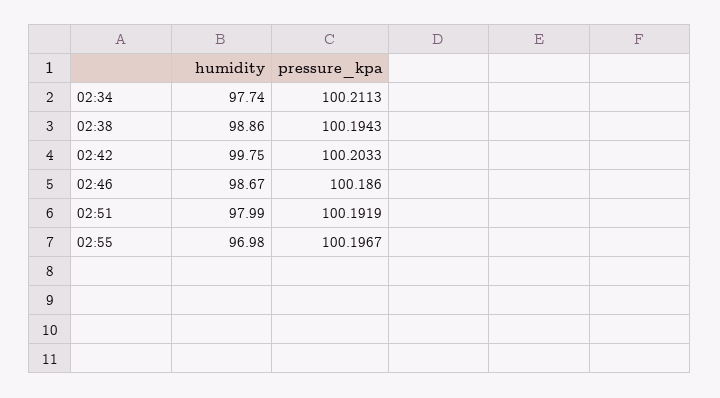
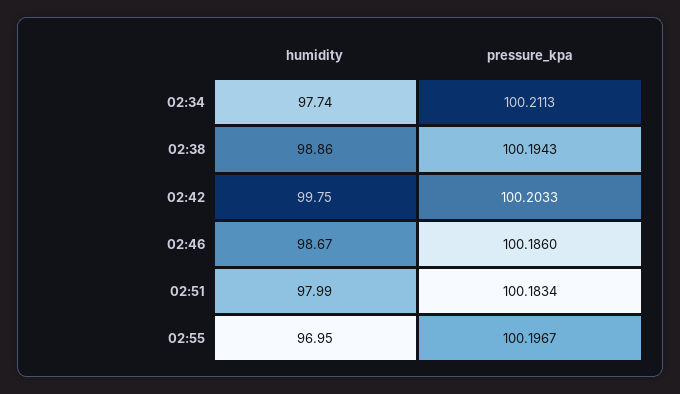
pressure_kpa, 02:51: 100.1919 -> 100.1834
humidity, 02:55: 96.98 -> 96.95

